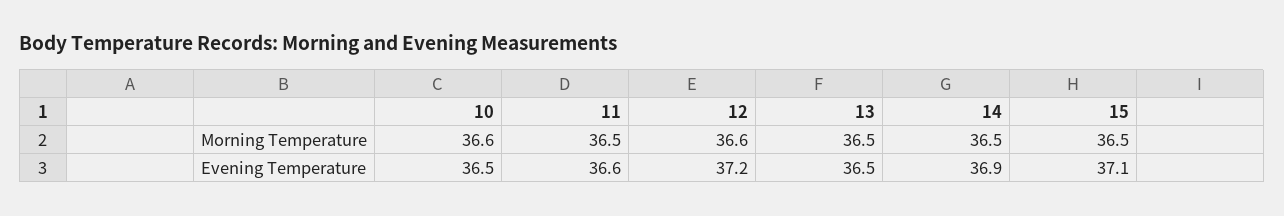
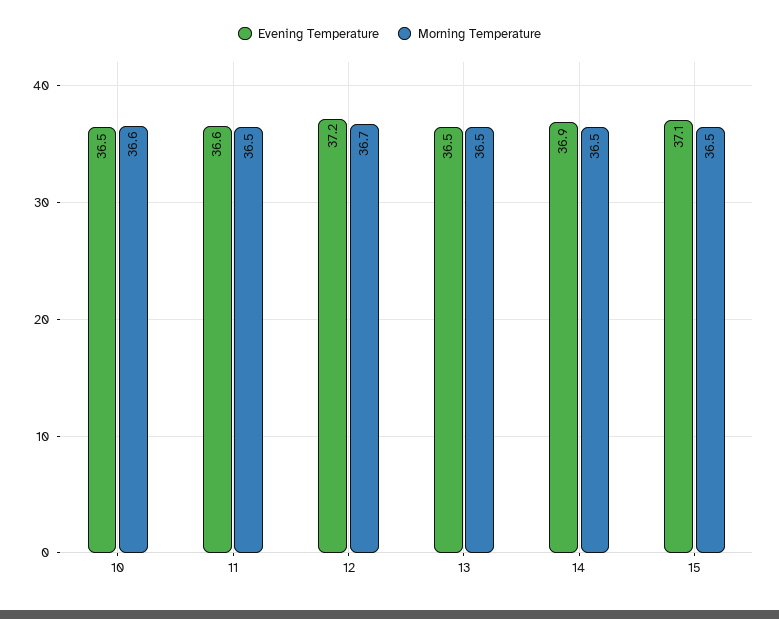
Morning Temperature, 12: 36.6 -> 36.7

